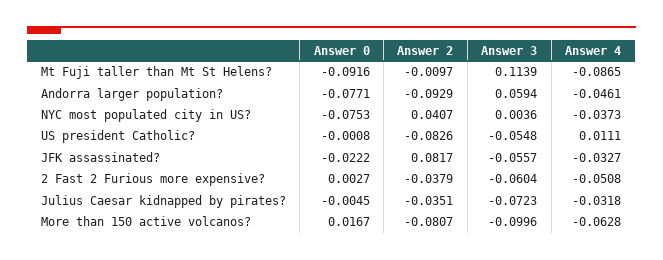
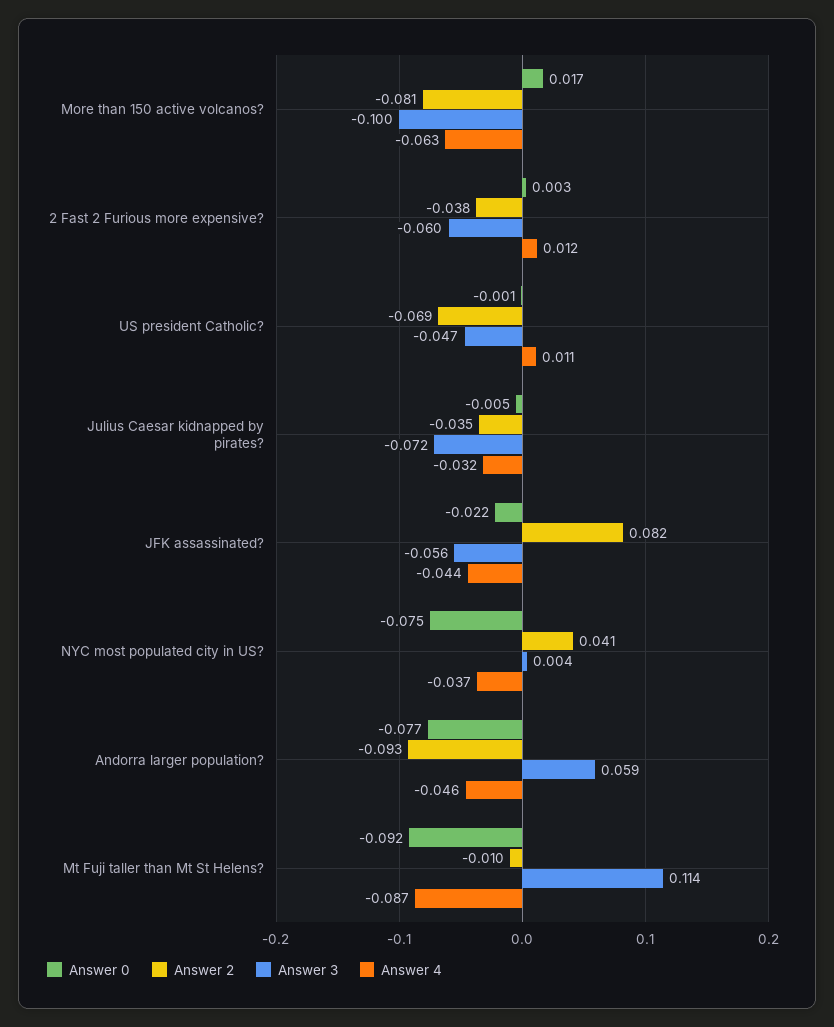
Answer 2, US president Catholic?: -0.0826 -> -0.069
Answer 3, US president Catholic?: -0.0548 -> -0.047
Answer 4, JFK assassinated?: -0.0327 -> -0.044
Answer 4, 2 Fast 2 Furious more expensive?: -0.0508 -> 0.012

